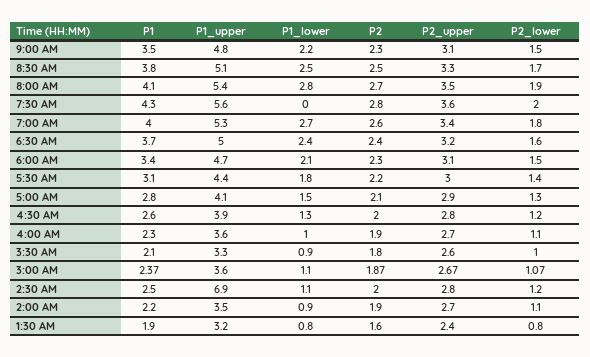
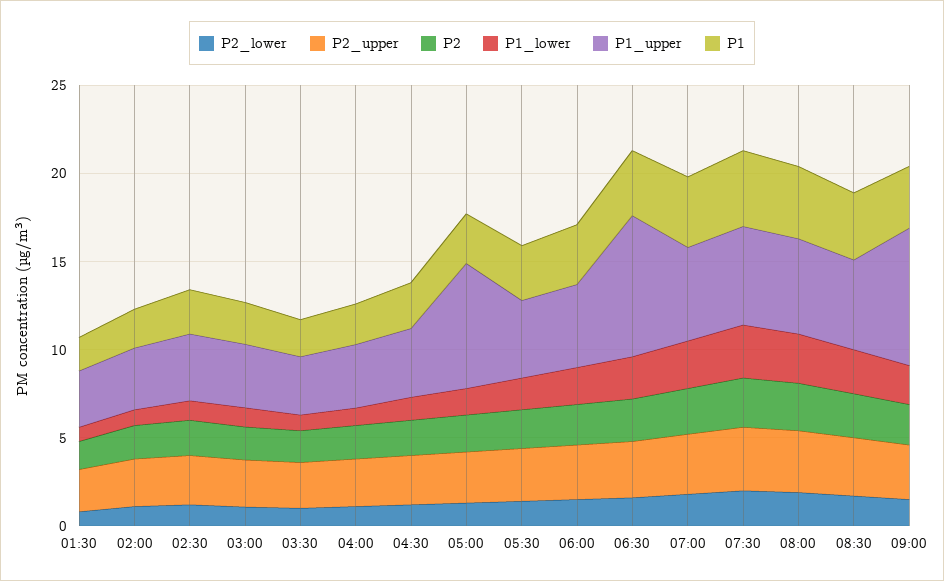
P1_upper, 9:00 AM: 4.8 -> 8
P1_lower, 7:30 AM: 0 -> 3
P1_upper, 6:30 AM: 5 -> 8
P1_upper, 5:00 AM: 4.1 -> 7
P1_upper, 2:30 AM: 6.9 -> 4

